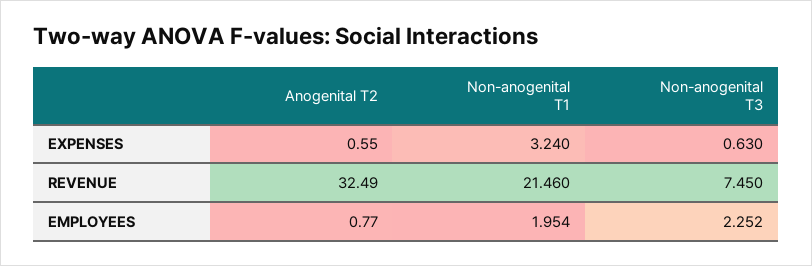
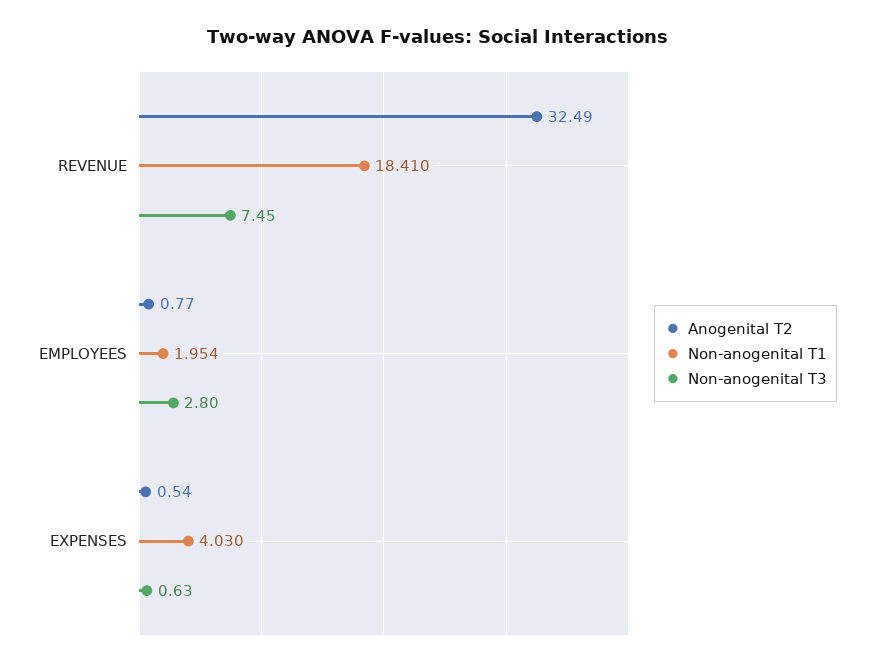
Anogenital T2, EXPENSES: 0.55 -> 0.54
Non-anogenital T1, EXPENSES: 3.24 -> 4.03
Non-anogenital T1, REVENUE: 21.46 -> 18.41
Non-anogenital T3, EMPLOYEES: 2.252 -> 2.8

